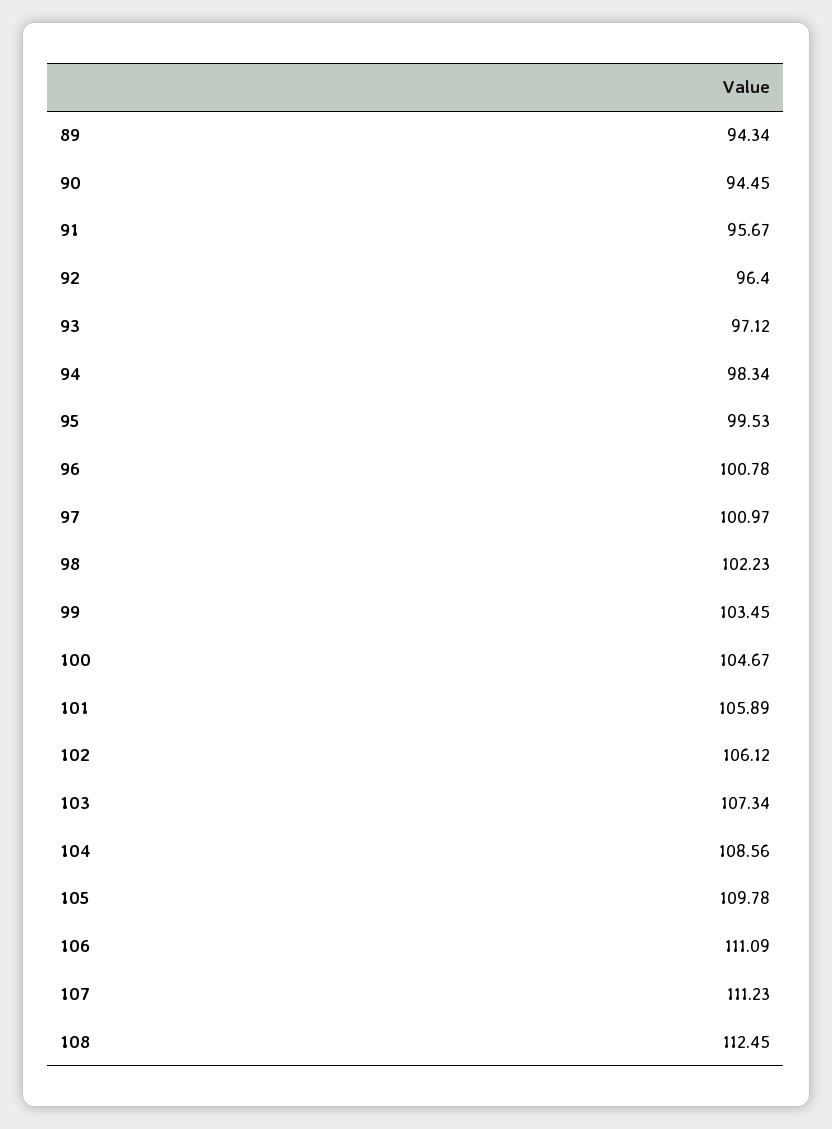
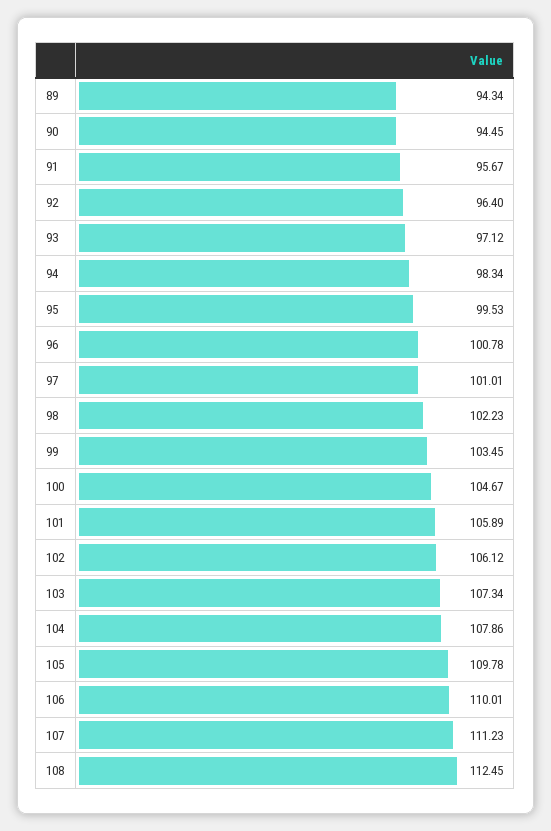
97: 100.97 -> 101.01
104: 108.56 -> 107.86
106: 111.09 -> 110.01

